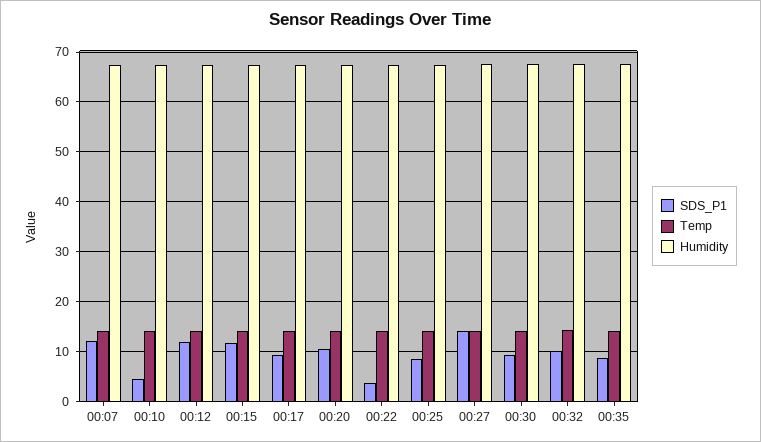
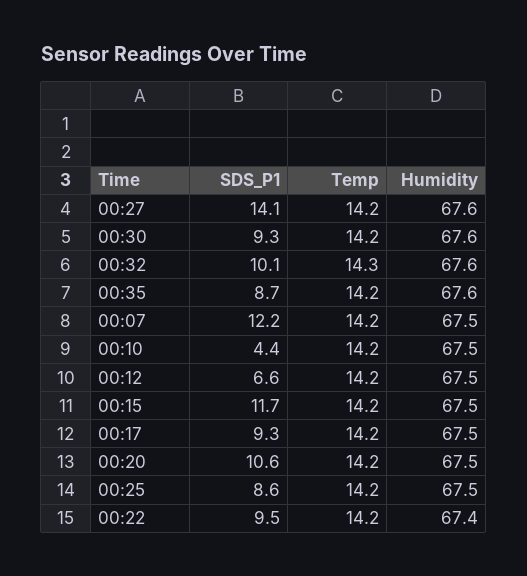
SDS_P1, 00:12: 12 -> 6.6
SDS_P1, 00:22: 4 -> 9.5

